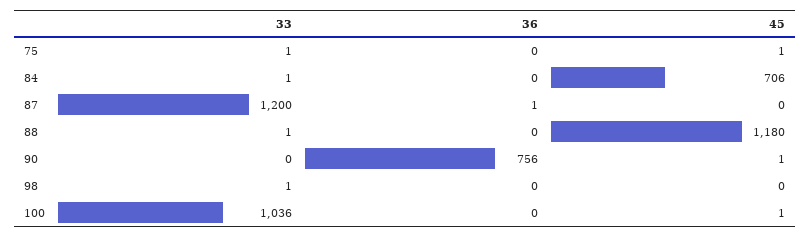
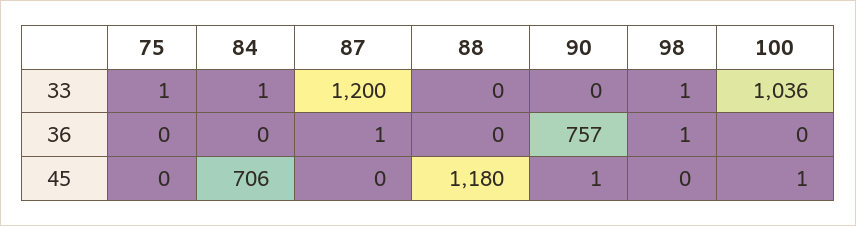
45, 75: 1 -> 0
33, 88: 1 -> 0
36, 90: 756 -> 757
36, 98: 0 -> 1

